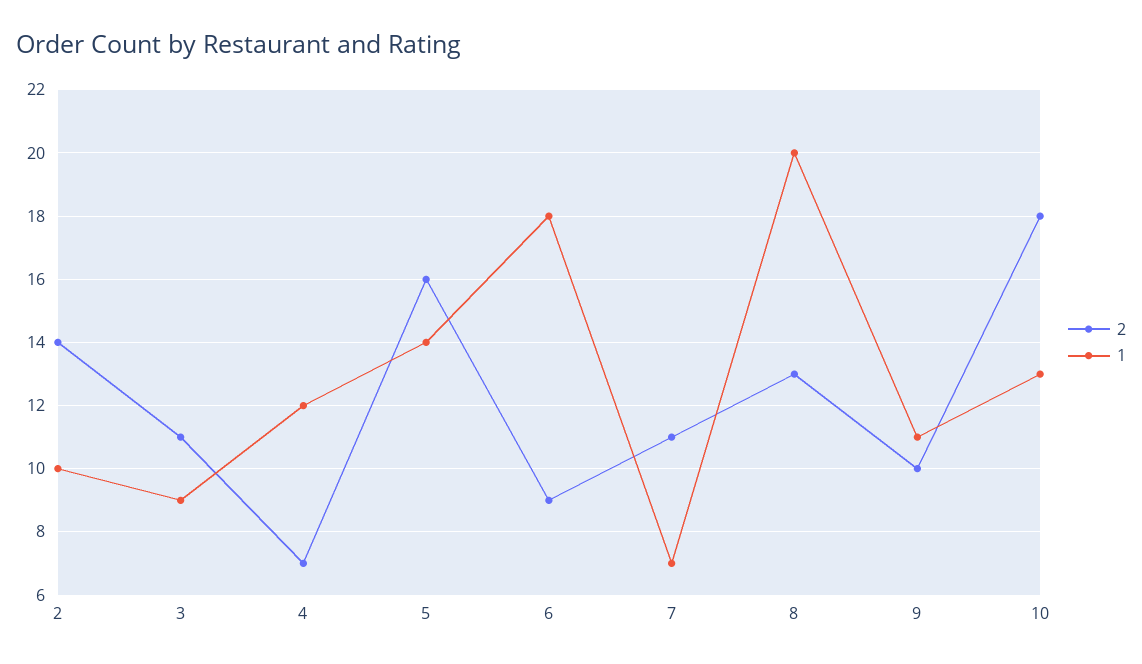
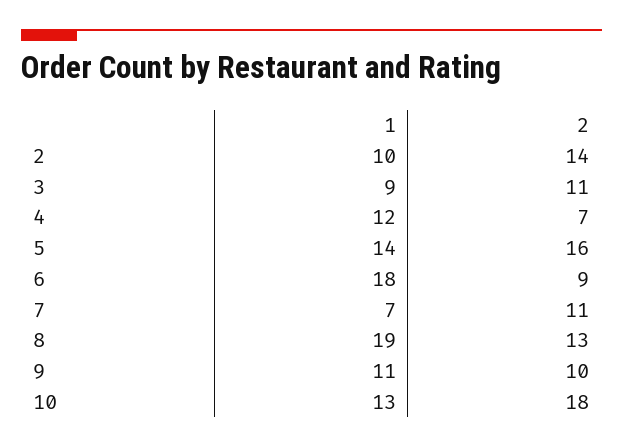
1, 8: 20 -> 19

